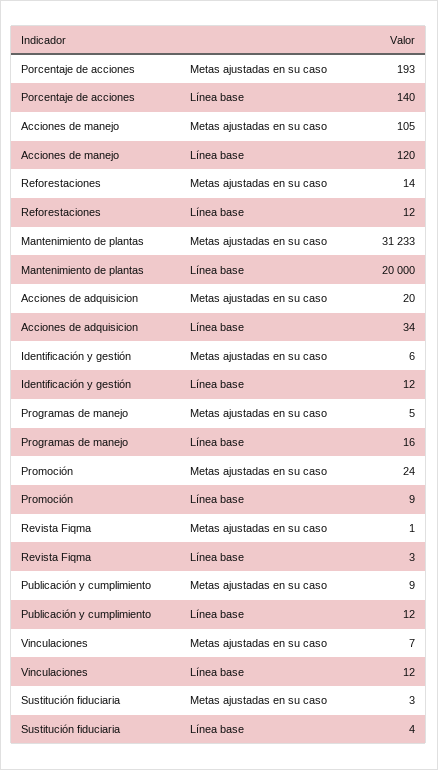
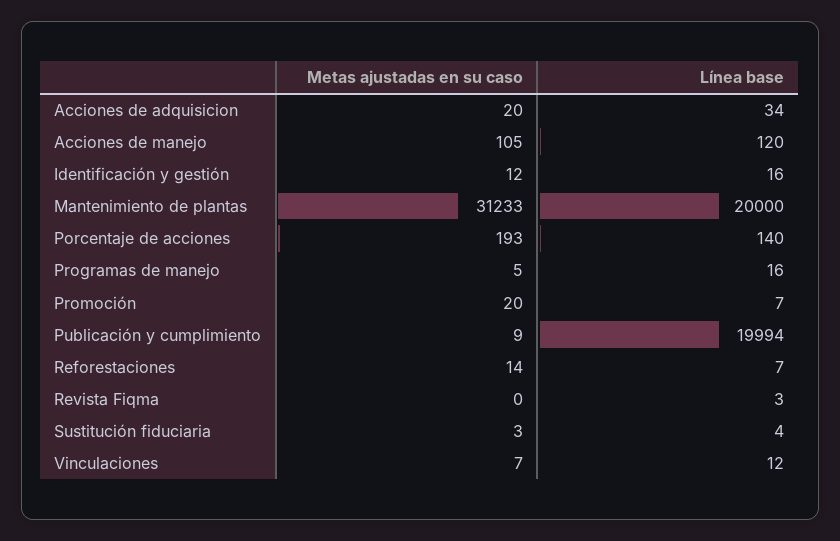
Reforestaciones, Línea base: 12 -> 7
Identificación y gestión, Metas ajustadas en su caso: 6 -> 12
Identificación y gestión, Línea base: 12 -> 16
Promoción, Metas ajustadas en su caso: 24 -> 20
Promoción, Línea base: 9 -> 7
Revista Fiqma, Metas ajustadas en su caso: 1 -> 0
Publicación y cumplimiento, Línea base: 12 -> 19994

